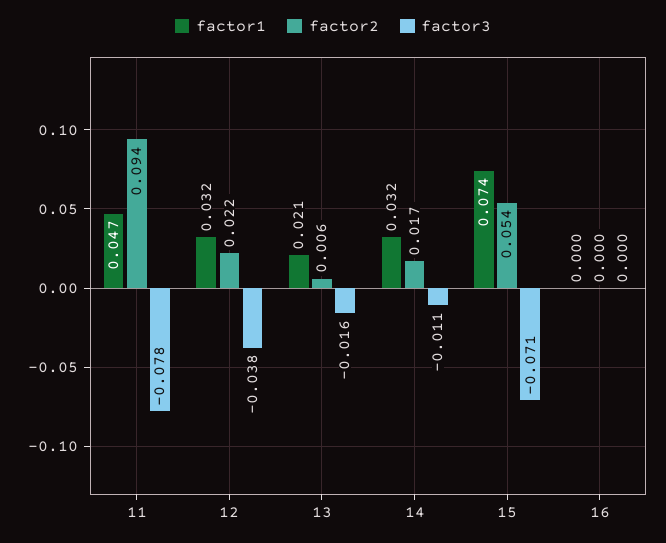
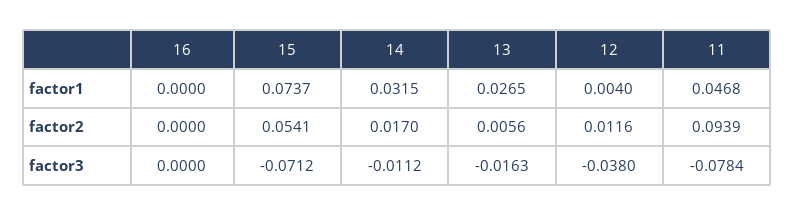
factor1, 12: 0.032 -> 0.004
factor2, 12: 0.022 -> 0.0116
factor1, 13: 0.021 -> 0.0265

